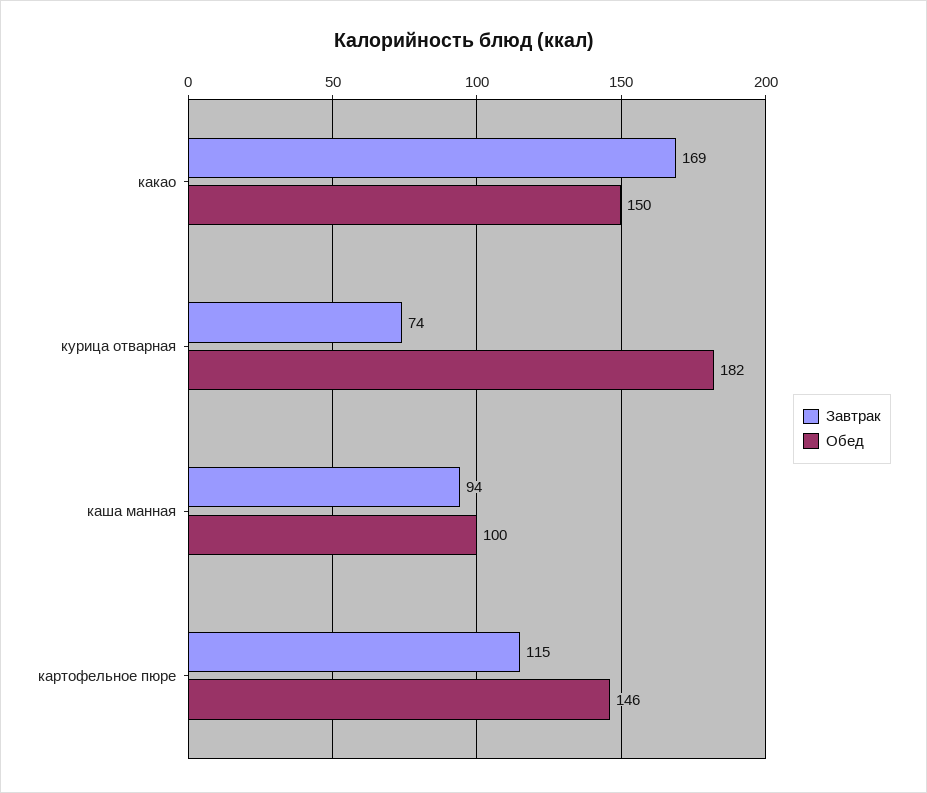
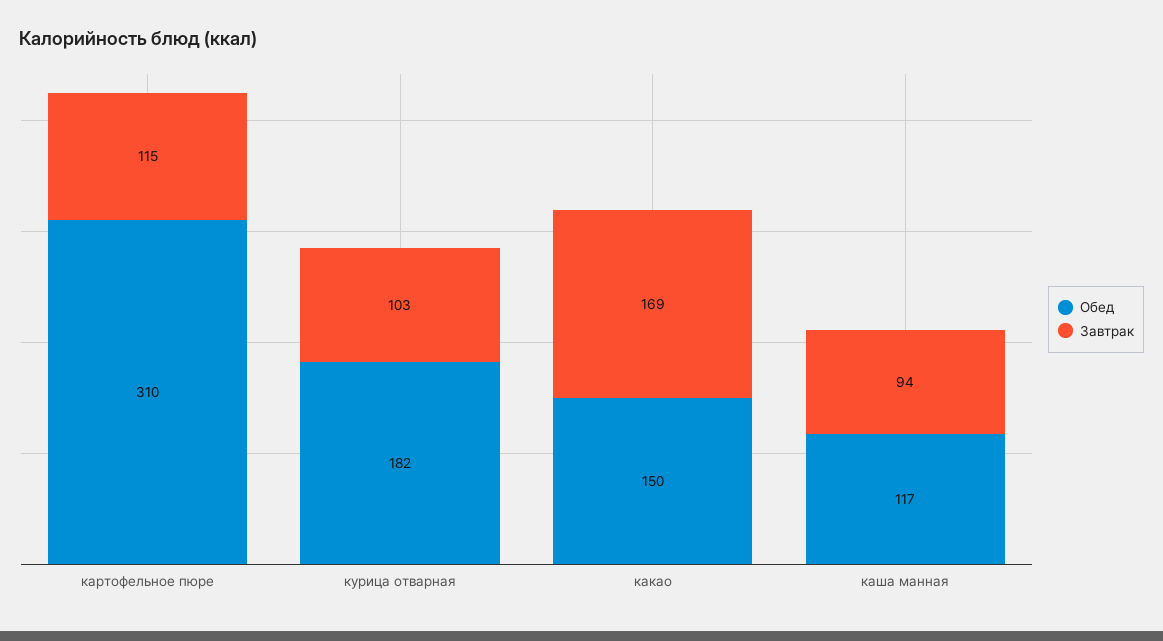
Завтрак, курица отварная: 74 -> 103
Обед, каша манная: 100 -> 117
Обед, картофельное пюре: 146 -> 310

